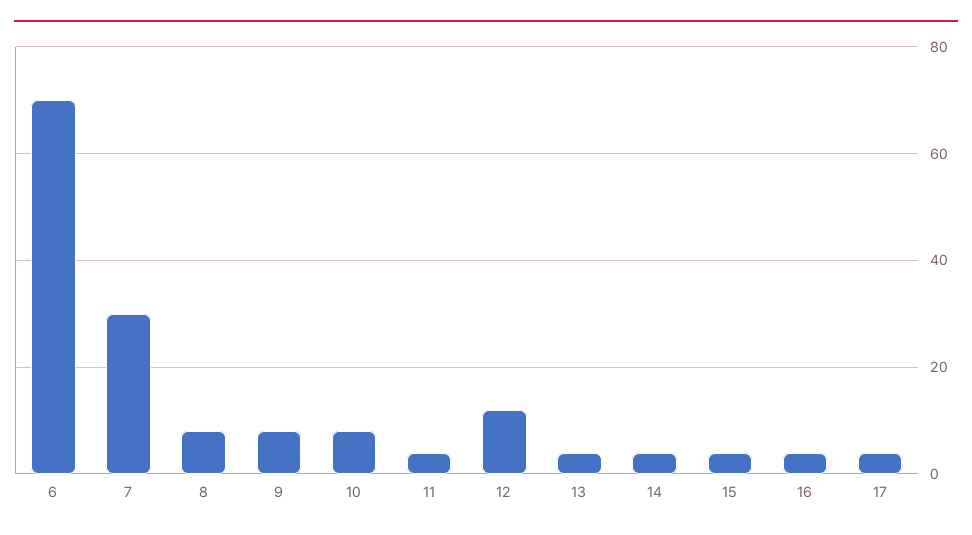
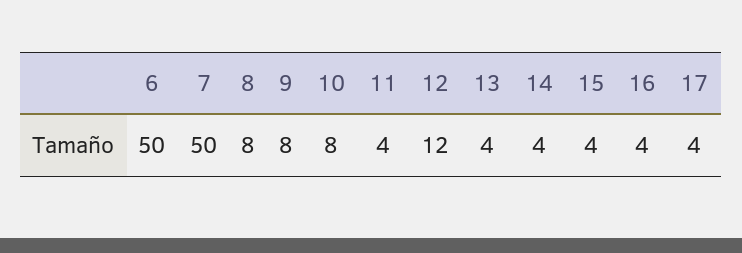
6: 70 -> 50
7: 30 -> 50

